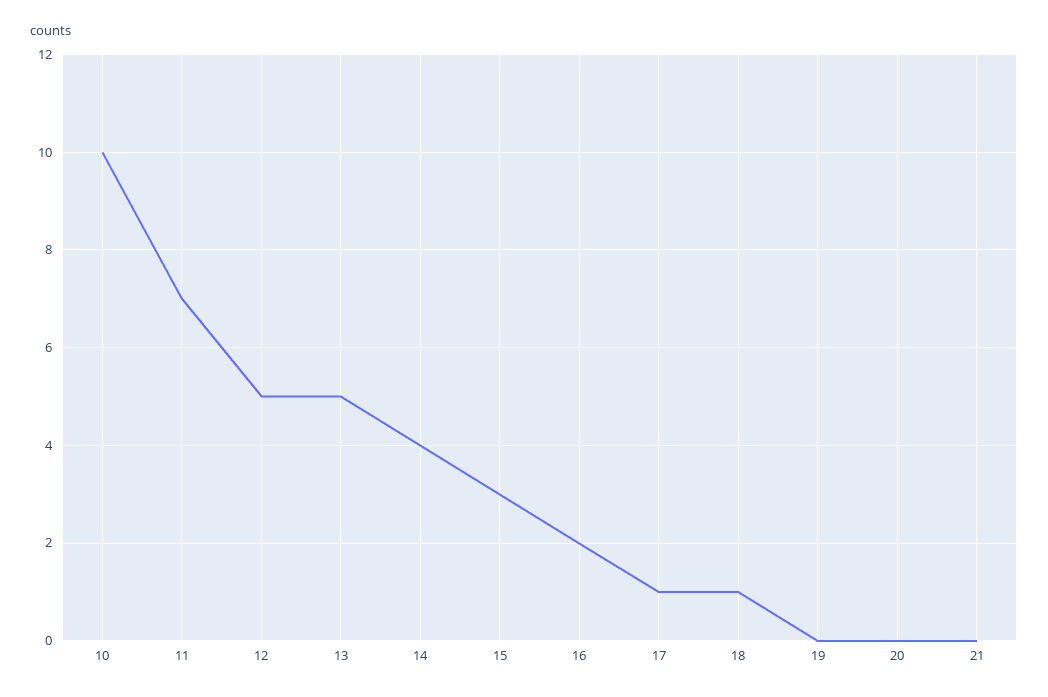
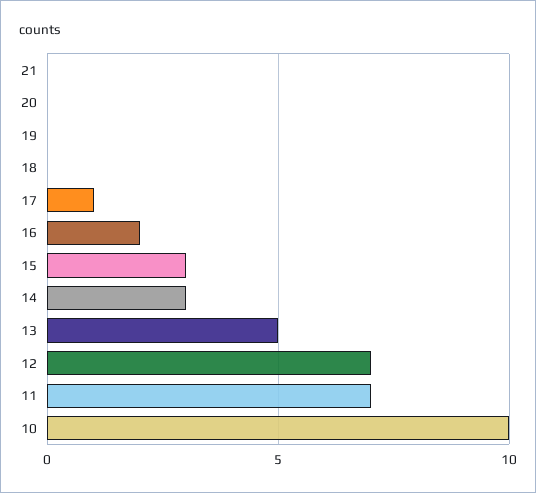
12: 5 -> 7
14: 4 -> 3
18: 1 -> 0

